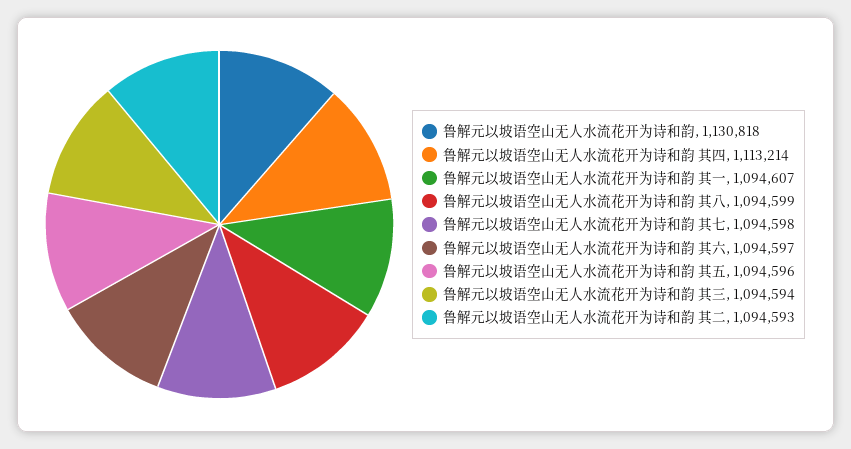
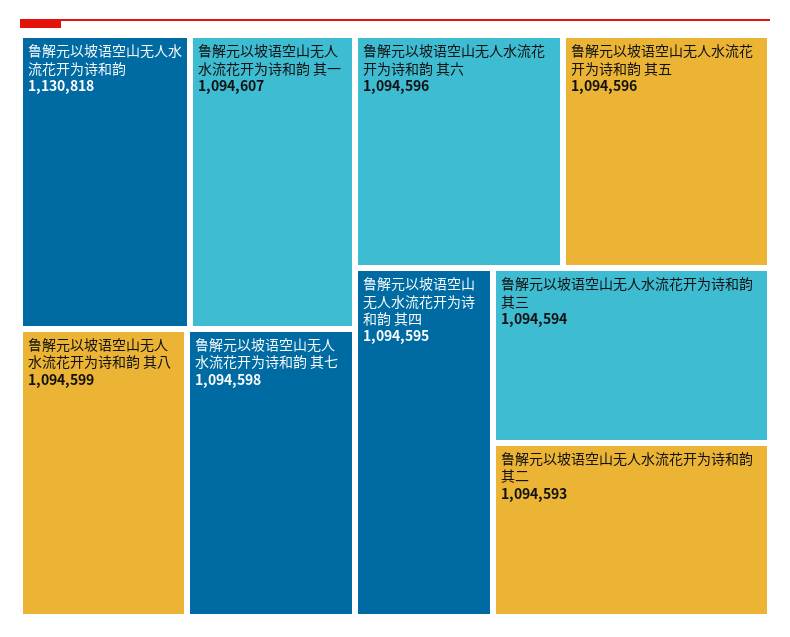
鲁解元以坡语空山无人水流花开为诗和韵 其四: 1113214 -> 1094595
鲁解元以坡语空山无人水流花开为诗和韵 其六: 1094597 -> 1094596

